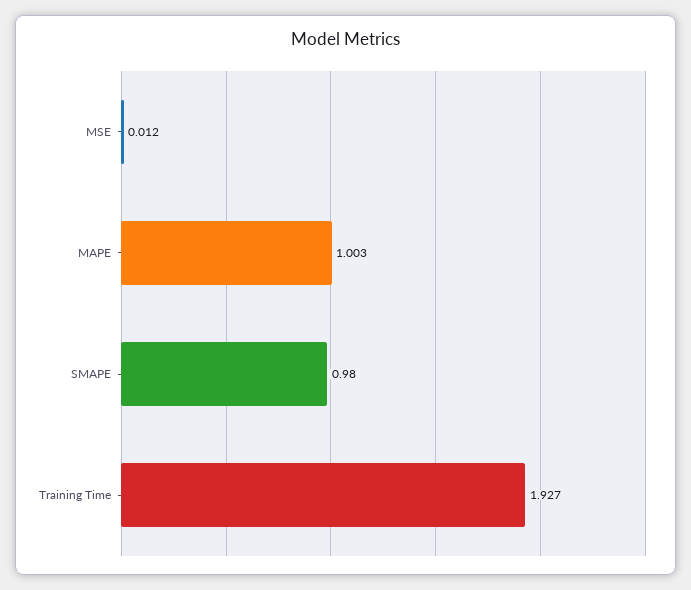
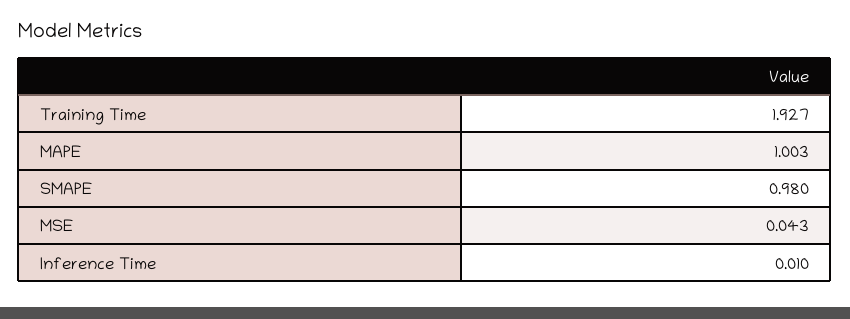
MSE: 0.012 -> 0.043
Inference Time: none -> 0.01

